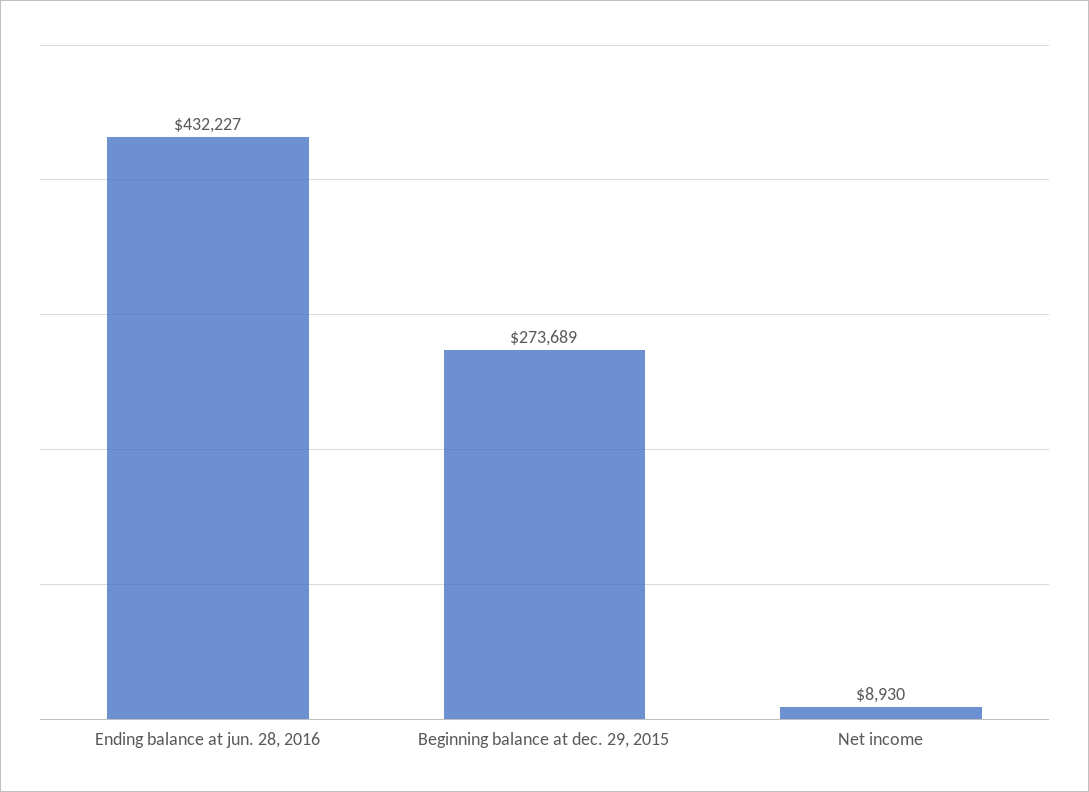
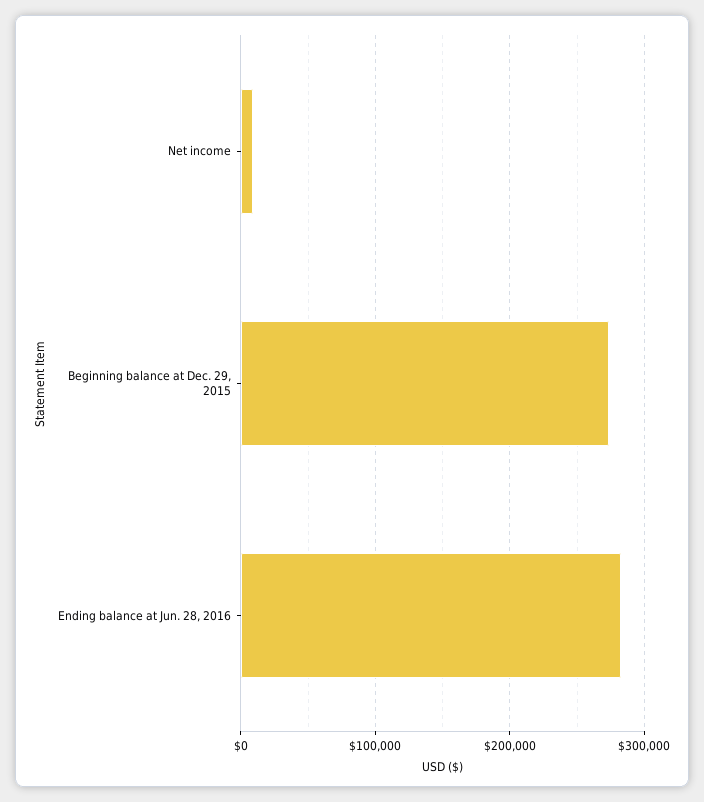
Ending balance at jun. 28, 2016: 432227 -> 280000

